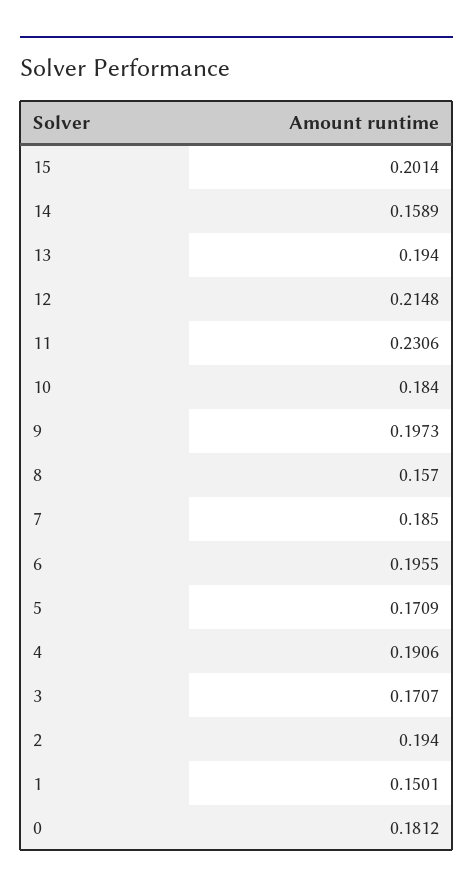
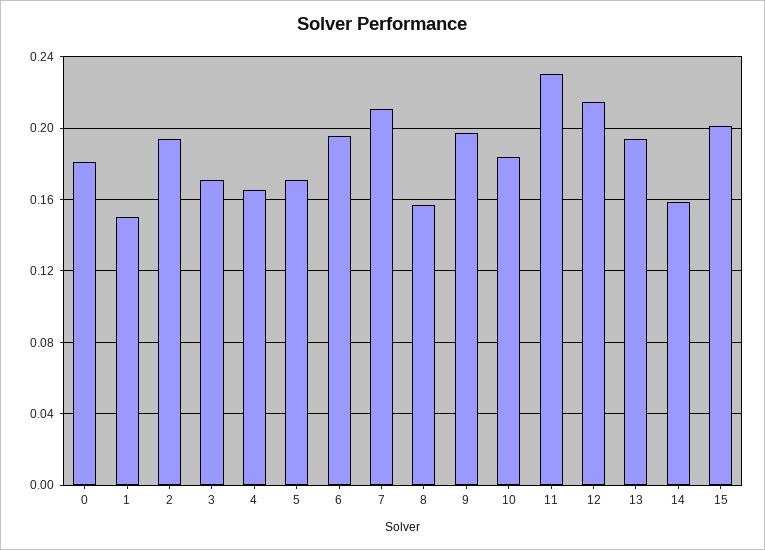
7: 0.185 -> 0.21
4: 0.1906 -> 0.165

